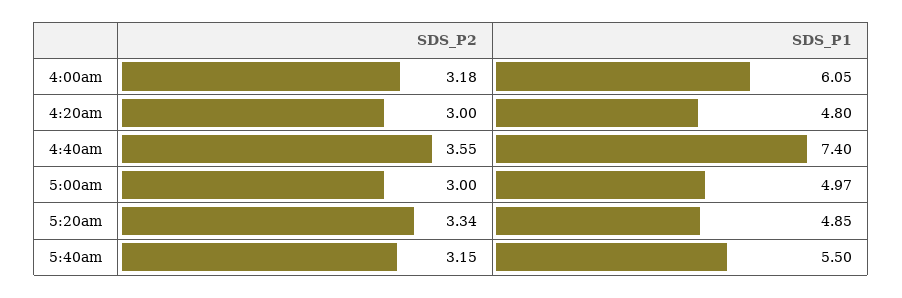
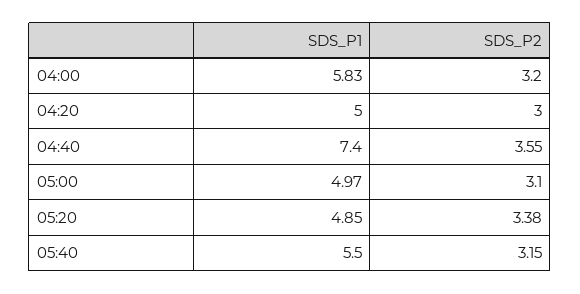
SDS_P2, 4:00am: 3.18 -> 3.2
SDS_P1, 4:00am: 6.05 -> 5.83
SDS_P1, 4:20am: 4.8 -> 5
SDS_P2, 5:00am: 3 -> 3.1
SDS_P2, 5:20am: 3.34 -> 3.38

